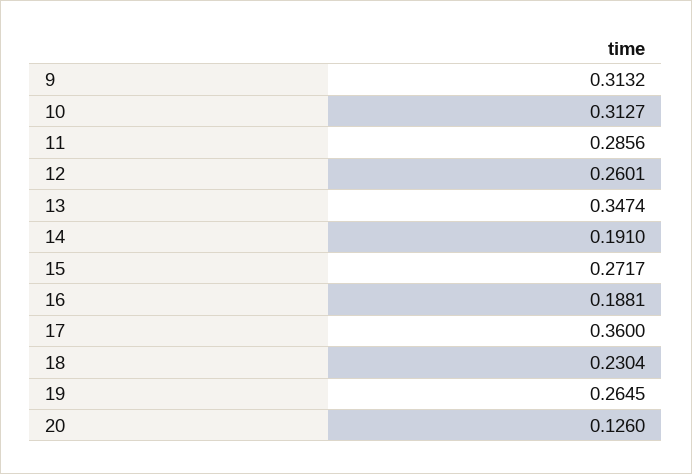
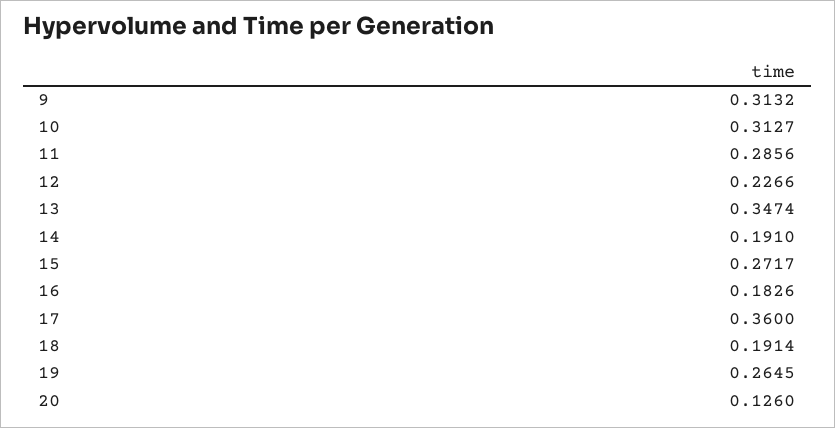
12: 0.2601 -> 0.2266
16: 0.1881 -> 0.1826
18: 0.2304 -> 0.1914

